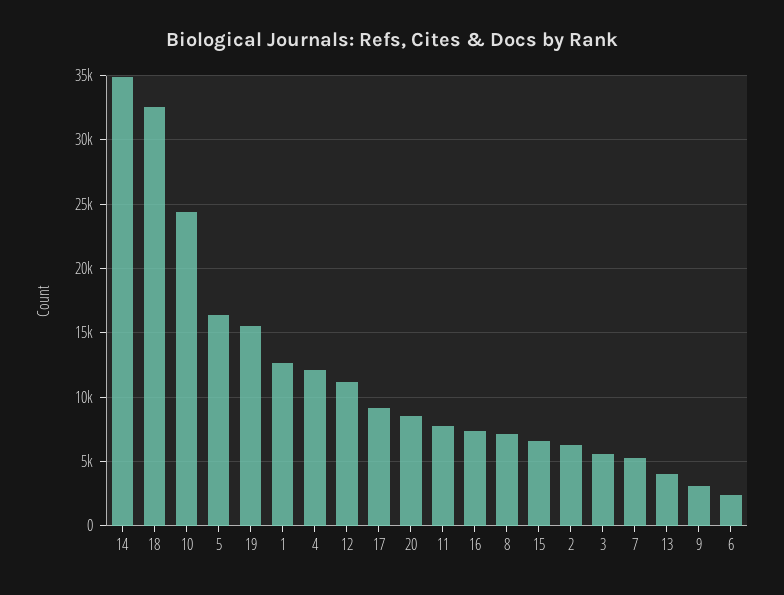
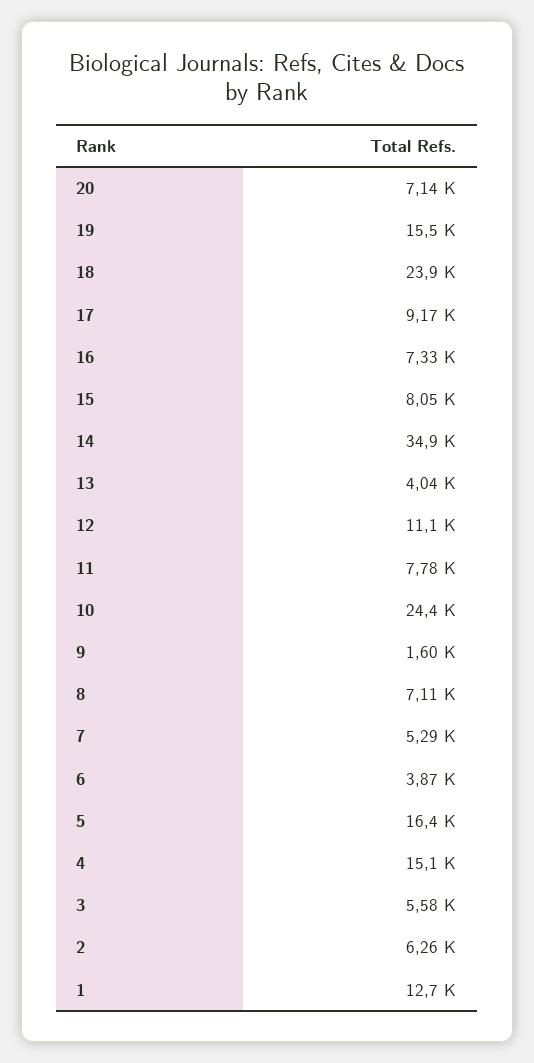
18: 32500 -> 23900
4: 12000 -> 15100
20: 8500 -> 7140
15: 6500 -> 8050
9: 3000 -> 1600
6: 2500 -> 3870

